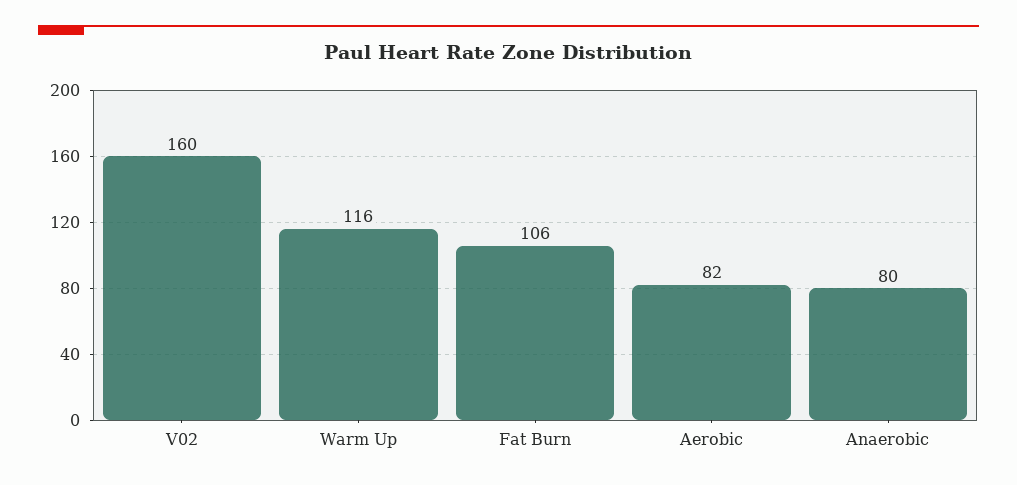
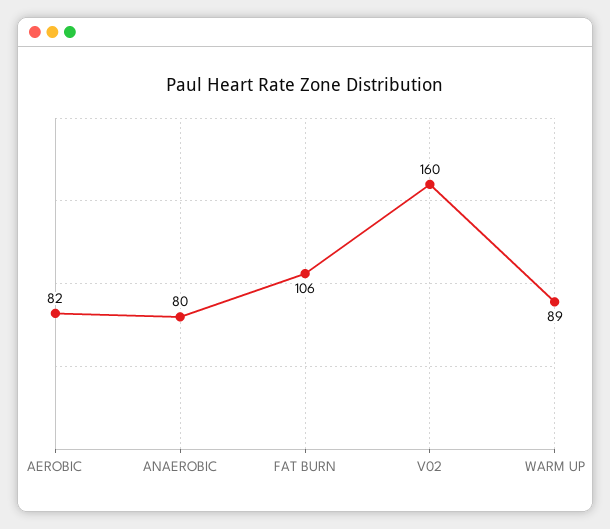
Warm Up: 116 -> 89

